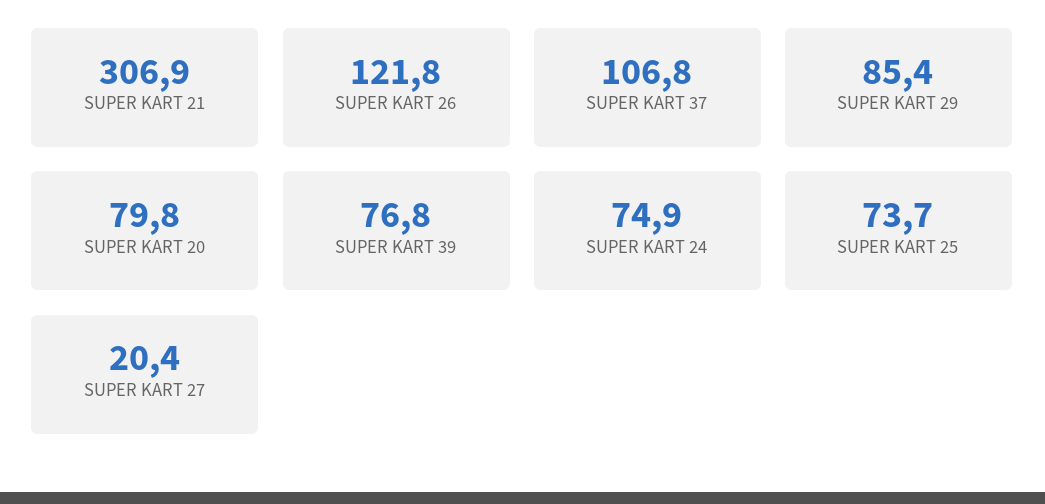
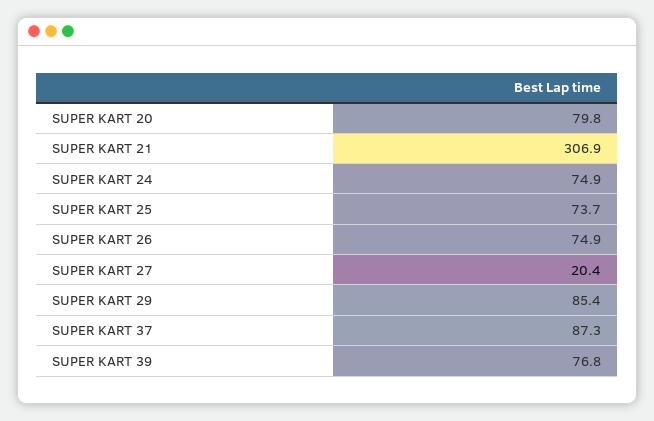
SUPER KART 26: 121.8 -> 74.9
SUPER KART 37: 106.8 -> 87.3

